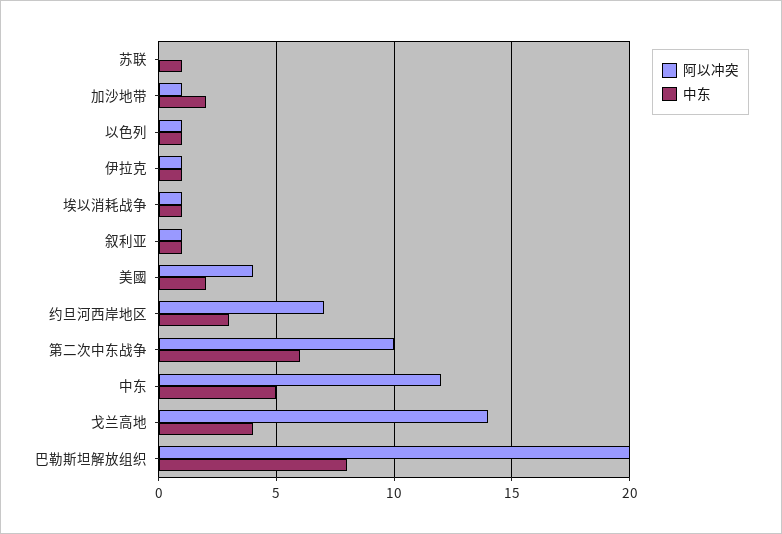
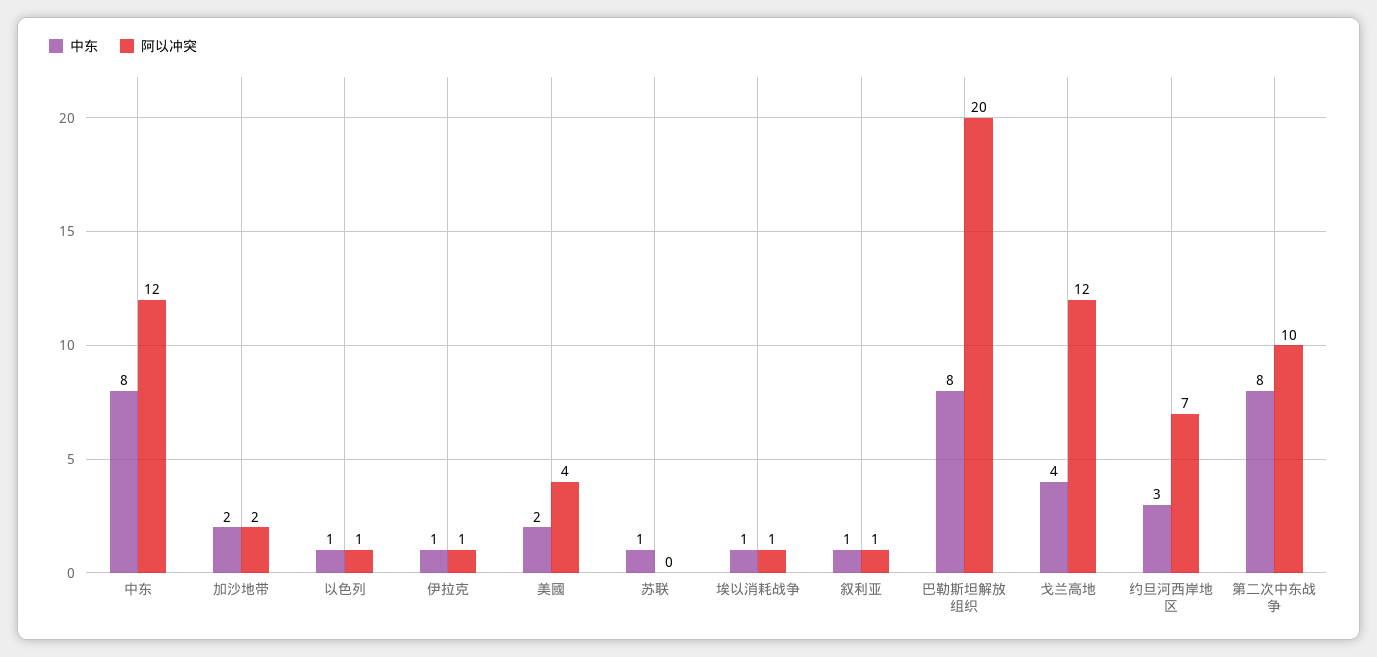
阿以冲突, 加沙地带: 1 -> 2
中东, 第二次中东战争: 6 -> 8
中东, 中东: 5 -> 8
阿以冲突, 戈兰高地: 14 -> 12

